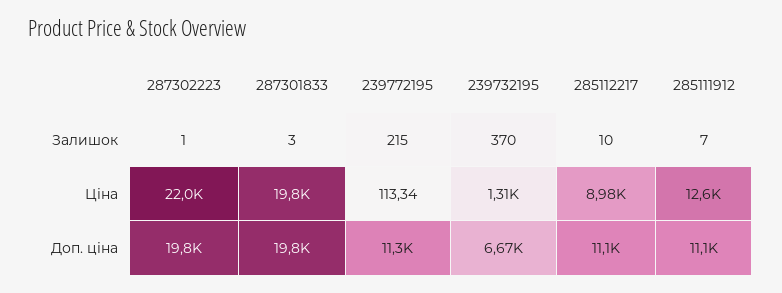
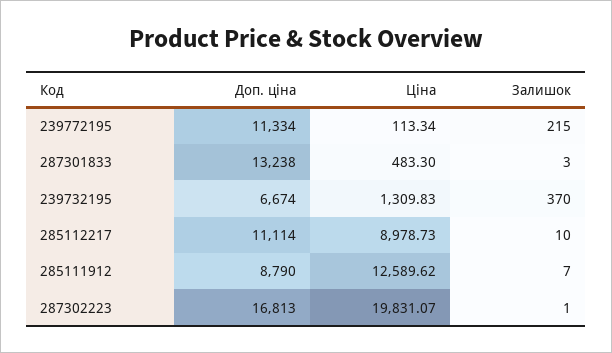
287302223, Ціна: 22000 -> 19831.07
287301833, Ціна: 19800 -> 483.3
287302223, Доп. ціна: 19800 -> 16813
287301833, Доп. ціна: 19800 -> 13238
285111912, Доп. ціна: 11100 -> 8790

